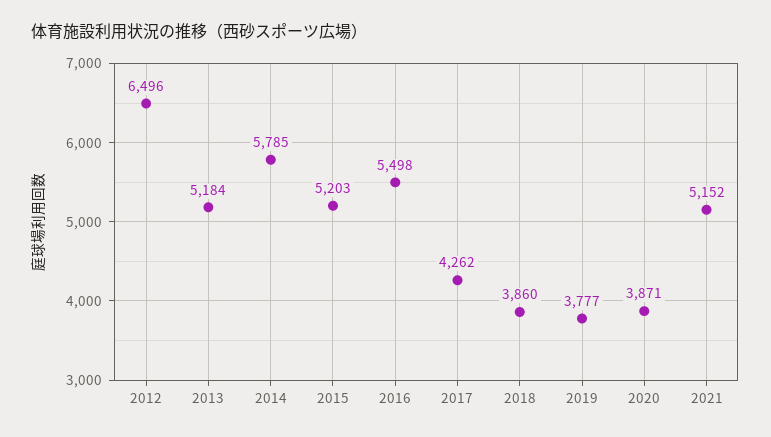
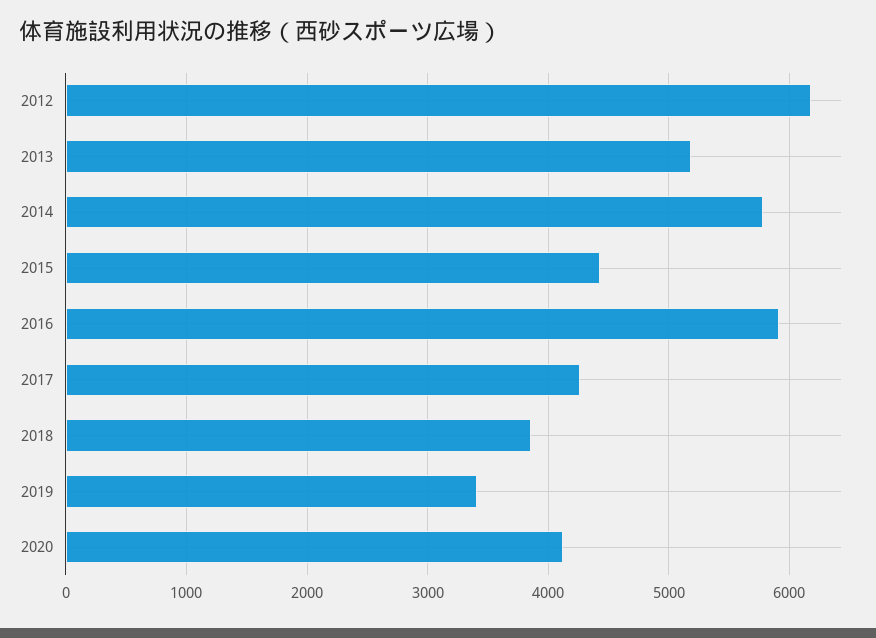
2012: 6496 -> 6200
2015: 5203 -> 4400
2016: 5498 -> 5900
2019: 3777 -> 3400
2020: 3871 -> 4100
2021: 5152 -> none

